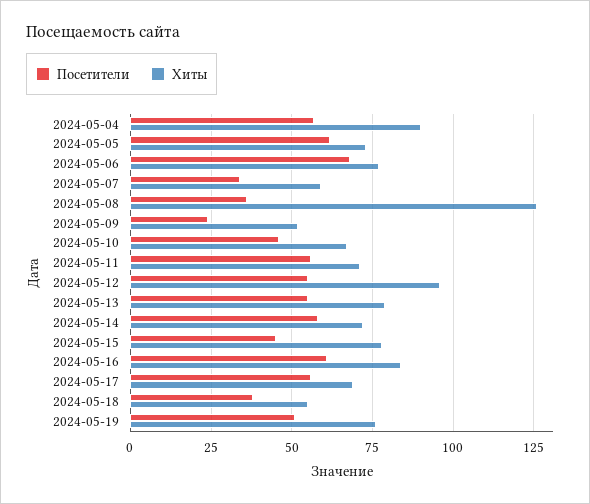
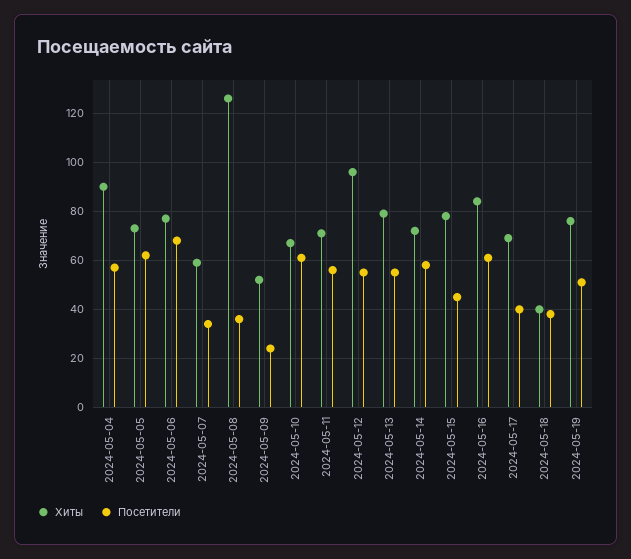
Посетители, 2024-05-10: 45 -> 60
Посетители, 2024-05-17: 55 -> 40
Хиты, 2024-05-18: 55 -> 40

